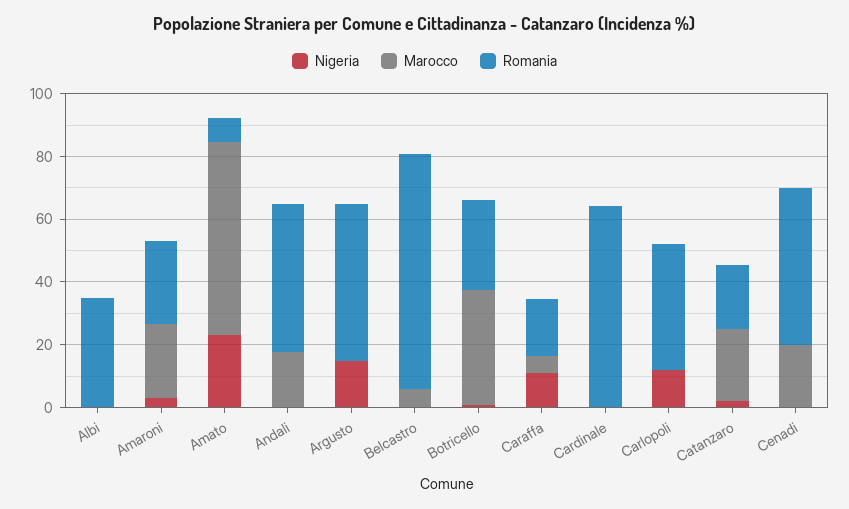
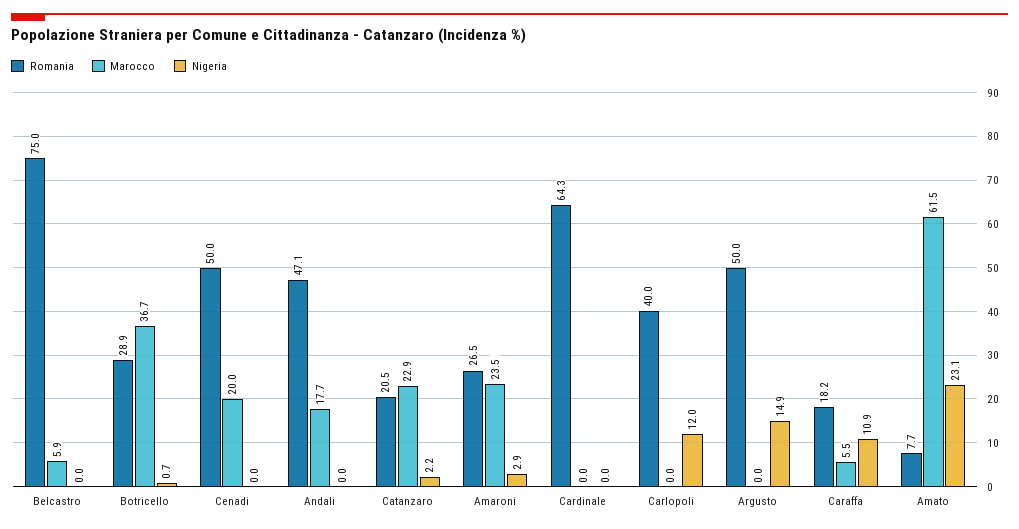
Nigeria, Albi: 0 -> none
Marocco, Albi: 0 -> none
Romania, Albi: 35 -> none

